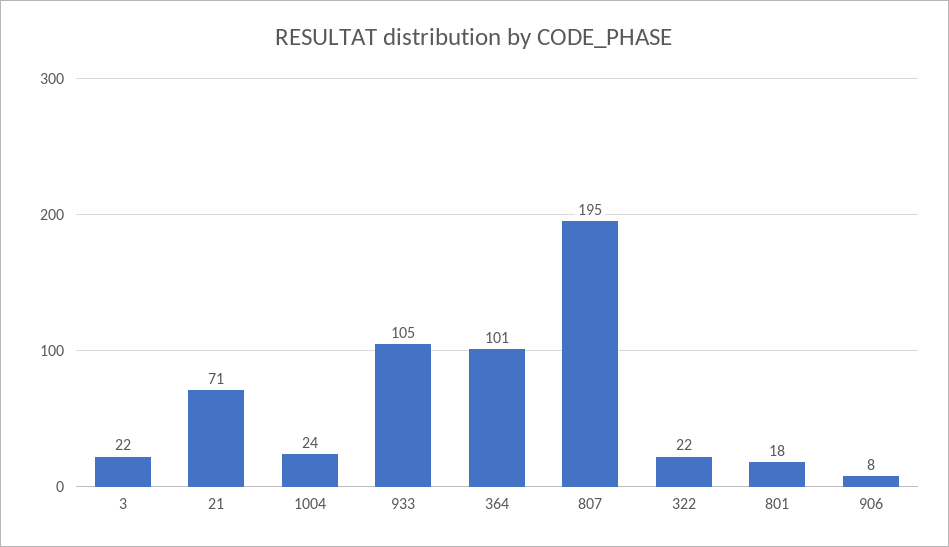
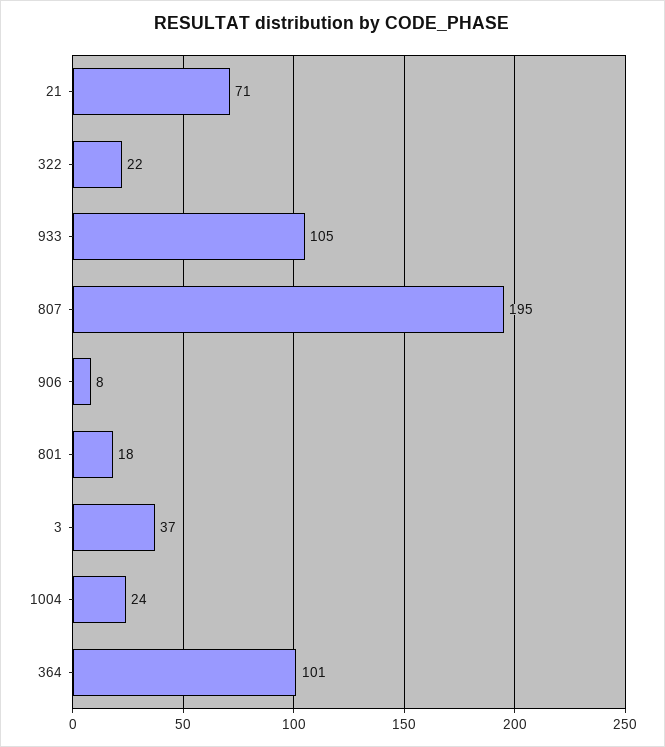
3: 22 -> 37

